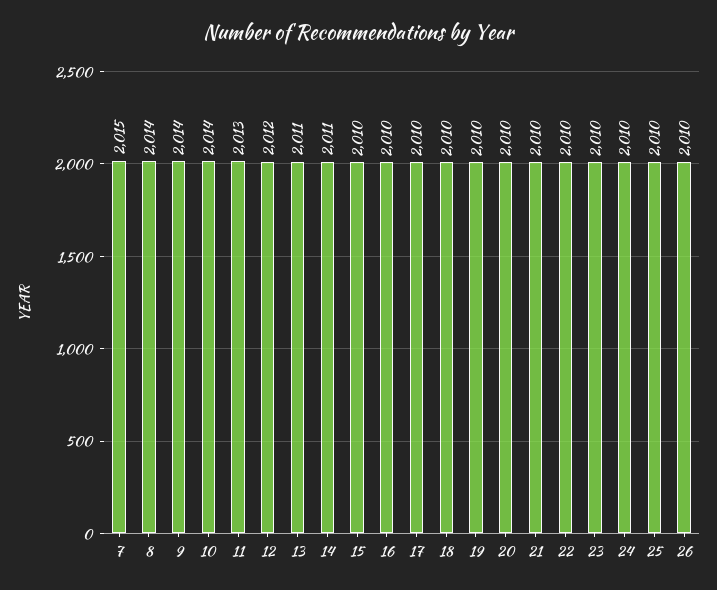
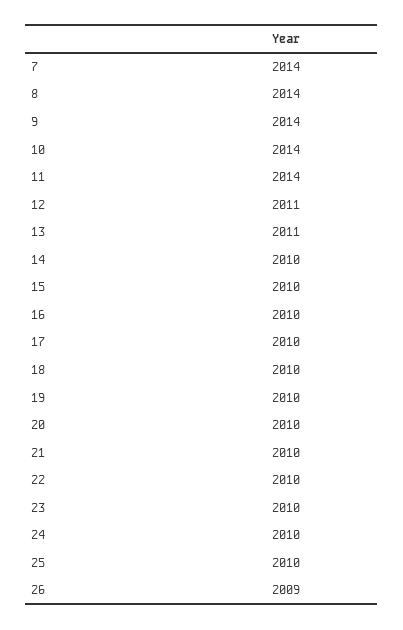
7: 2015 -> 2014
11: 2013 -> 2014
12: 2012 -> 2011
14: 2011 -> 2010
26: 2010 -> 2009

